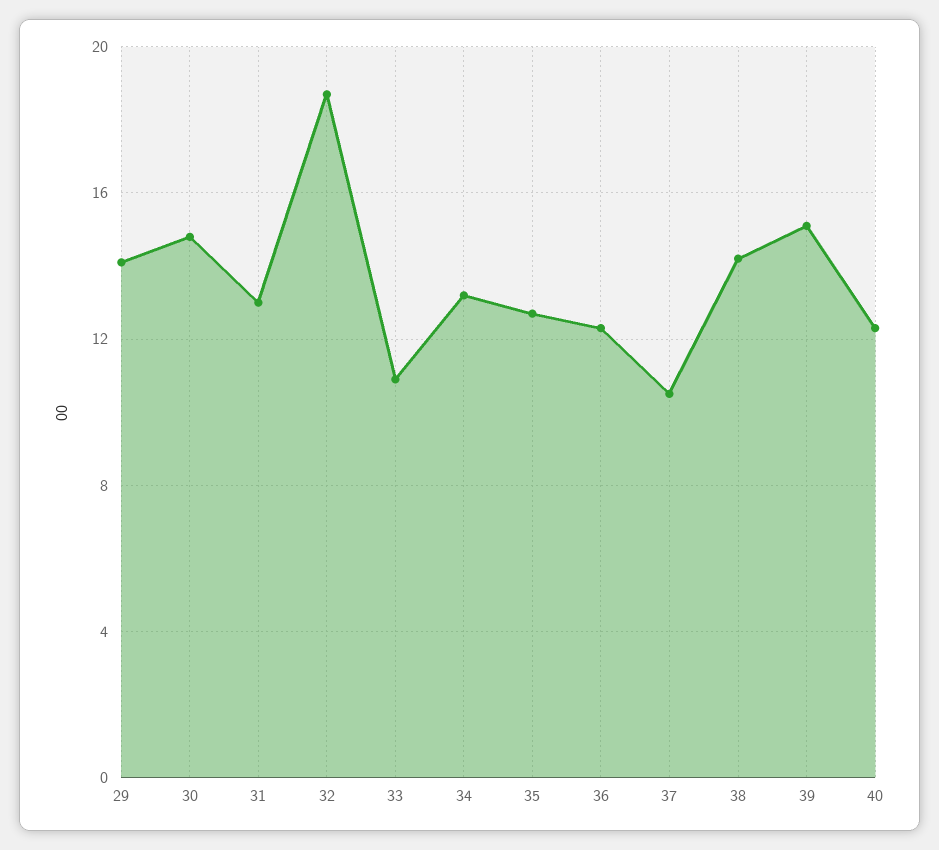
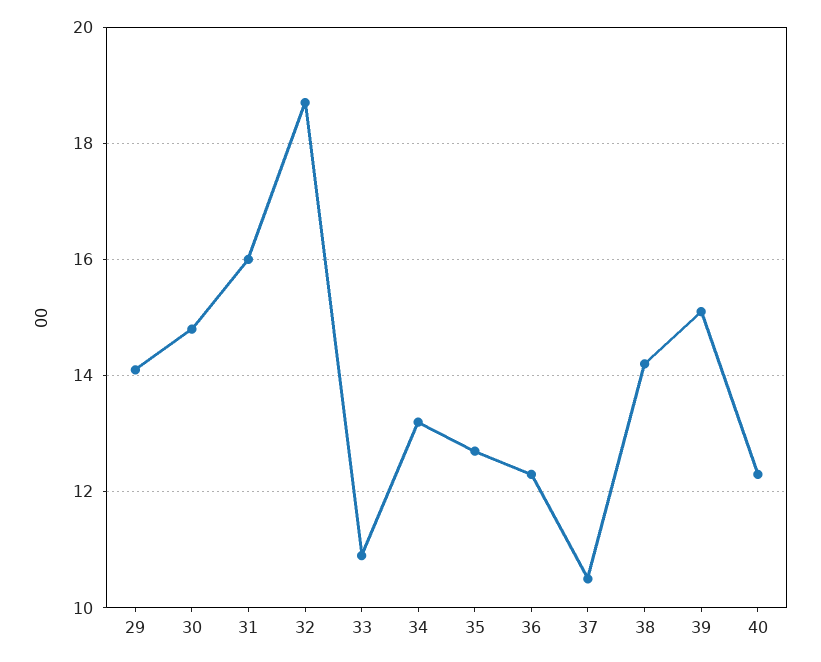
31: 13 -> 16

